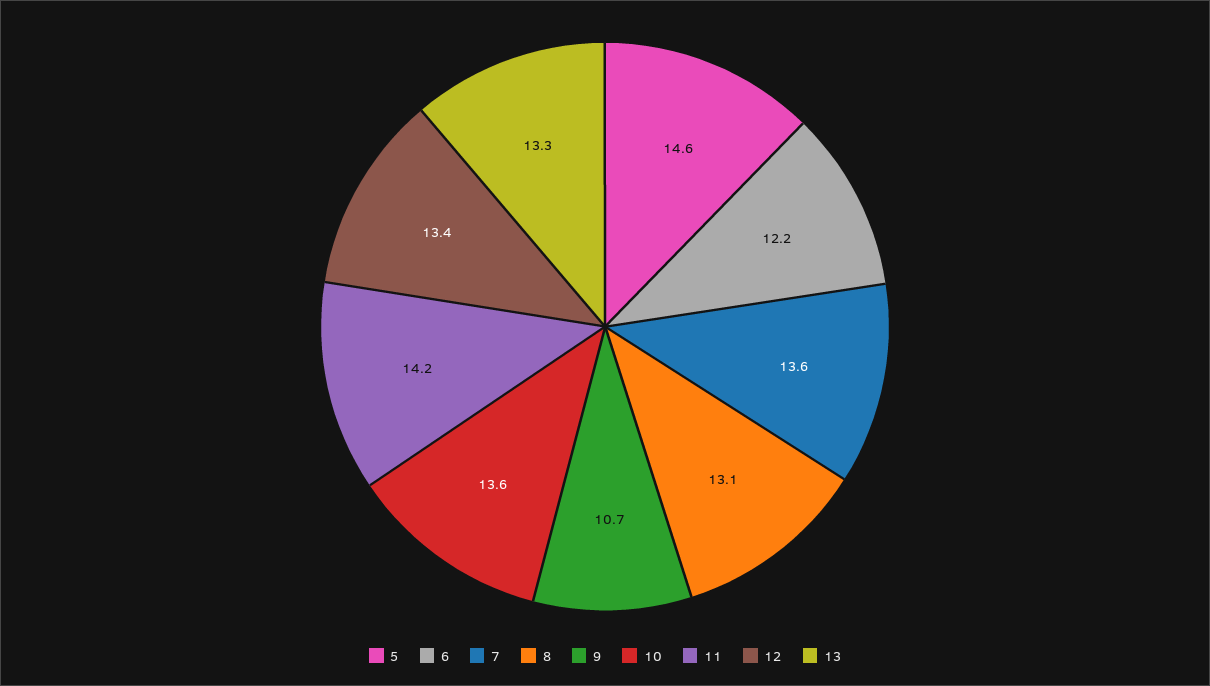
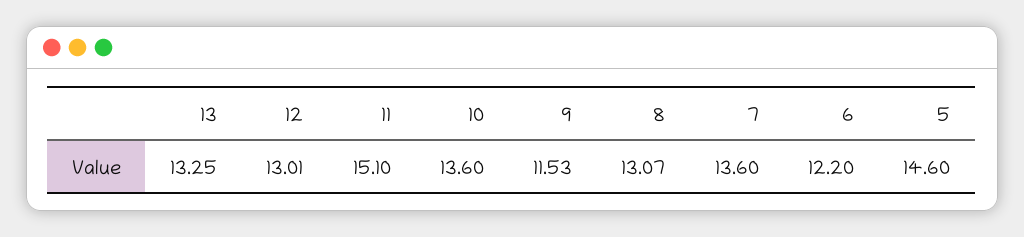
9: 10.7 -> 11.53
11: 14.2 -> 15.1
12: 13.4 -> 13.01

